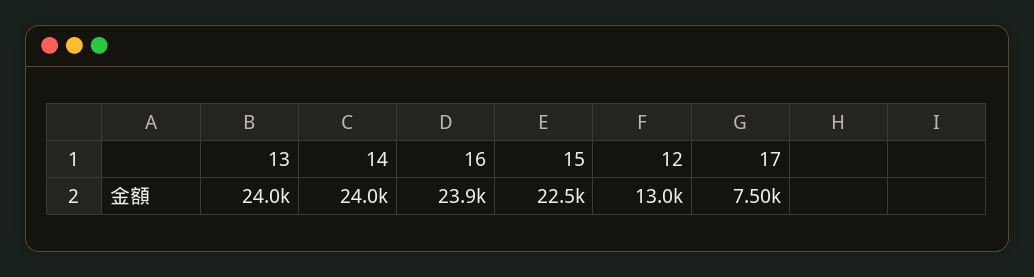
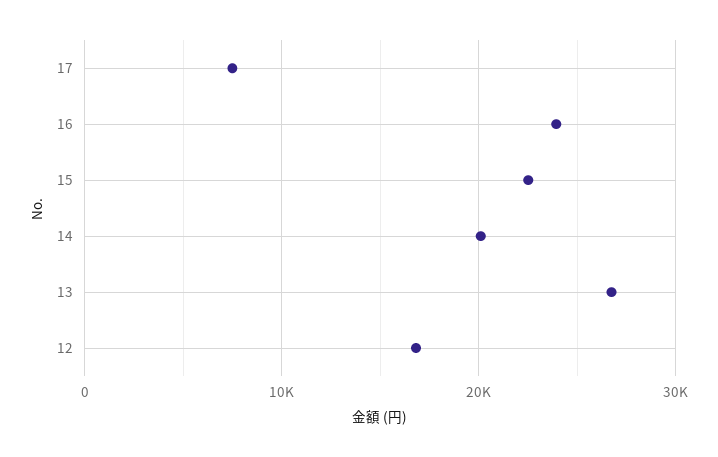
13: 24000 -> 27000
14: 24000 -> 20000
12: 13000 -> 17000

